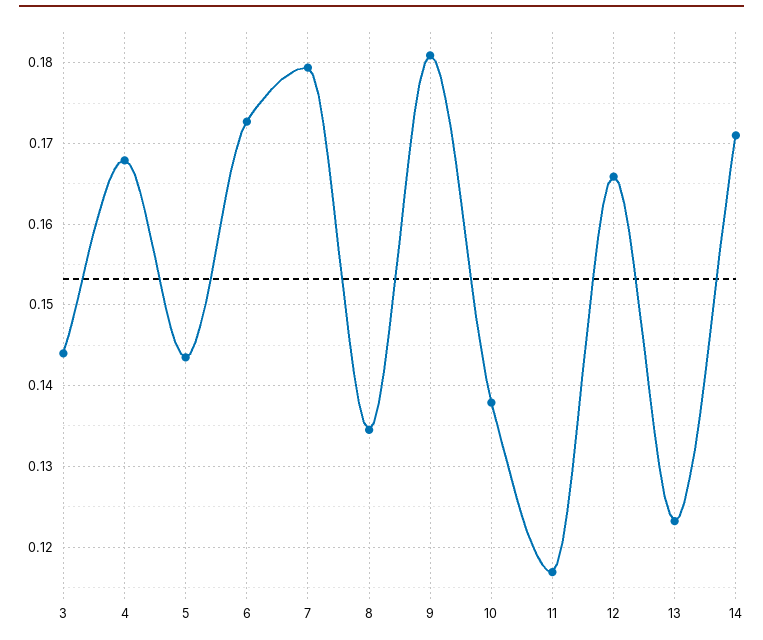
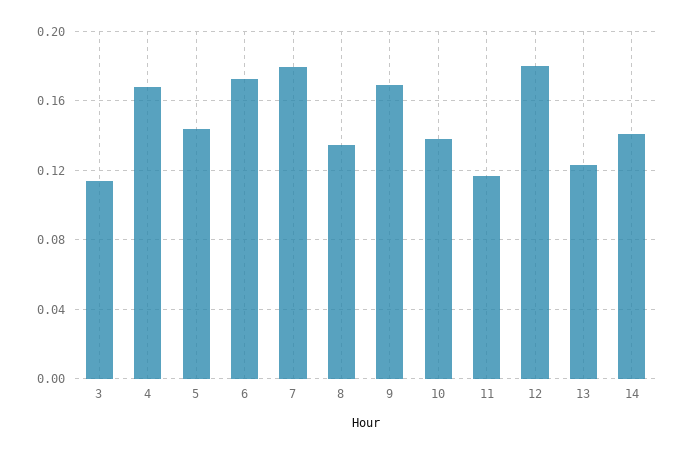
3: 0.144 -> 0.115
9: 0.181 -> 0.17
12: 0.166 -> 0.18
14: 0.171 -> 0.14

